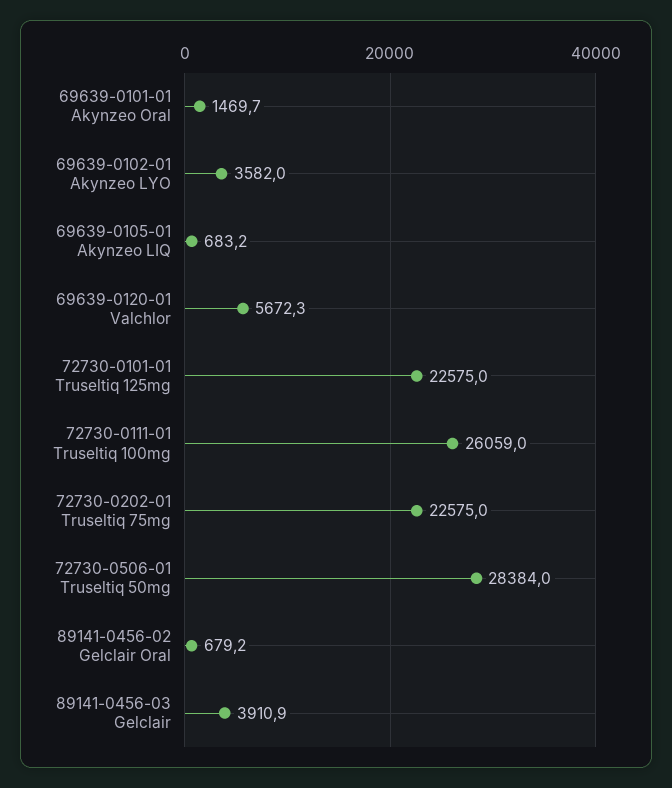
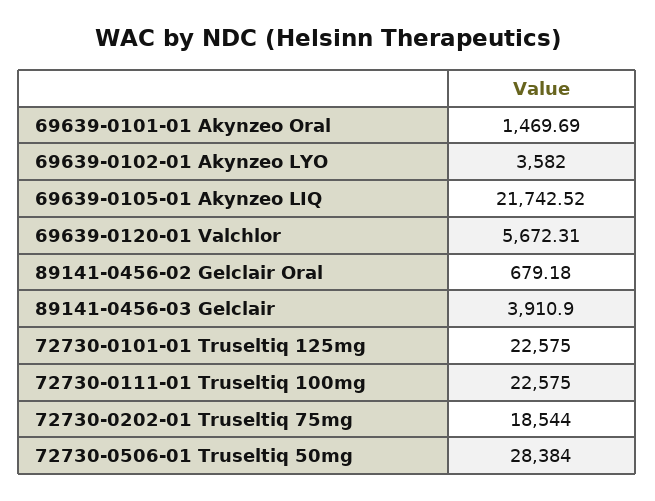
69639-0105-01 Akynzeo LIQ: 683.2 -> 21742.52
72730-0111-01 Truseltiq 100mg: 26059 -> 22575
72730-0202-01 Truseltiq 75mg: 22575 -> 18544

